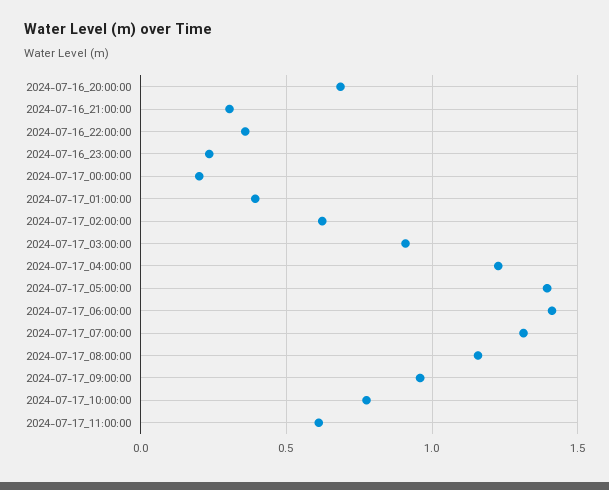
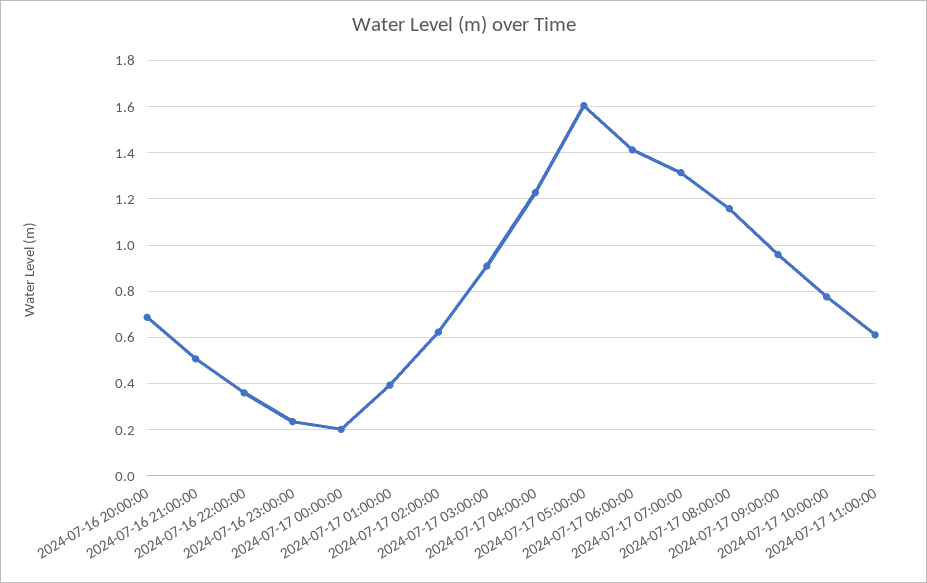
2024-07-16_21:00:00: 0.3 -> 0.5
2024-07-17_05:00:00: 1.4 -> 1.6

